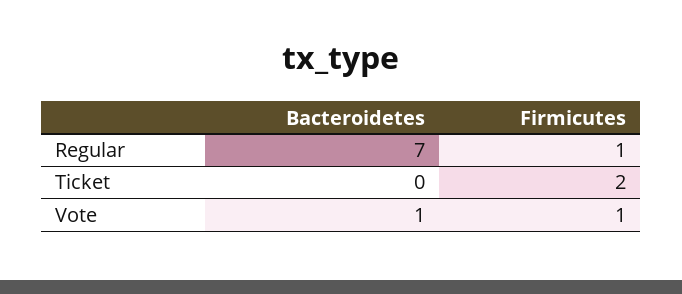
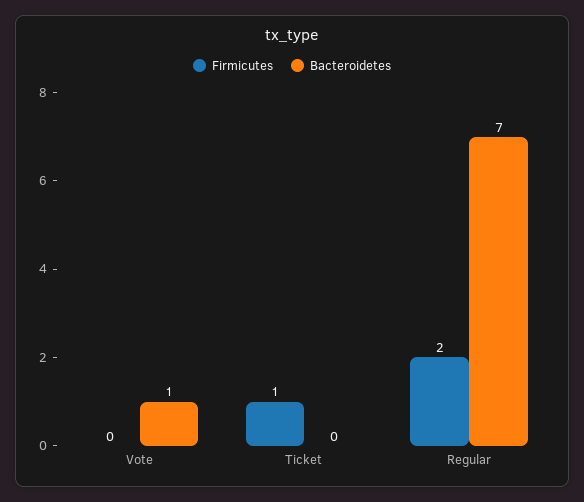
Firmicutes, Regular: 1 -> 2
Firmicutes, Ticket: 2 -> 1
Firmicutes, Vote: 1 -> 0

